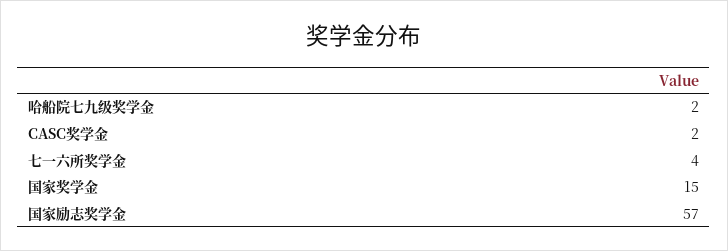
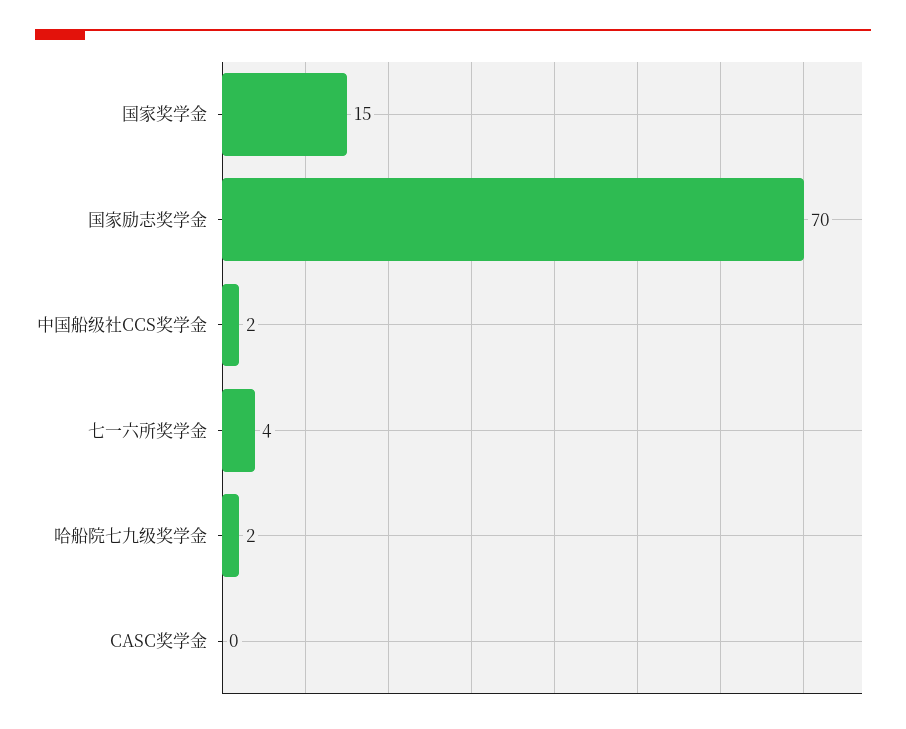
CASC奖学金: 2 -> 0
国家励志奖学金: 57 -> 70
中国船级社CCS奖学金: none -> 2

